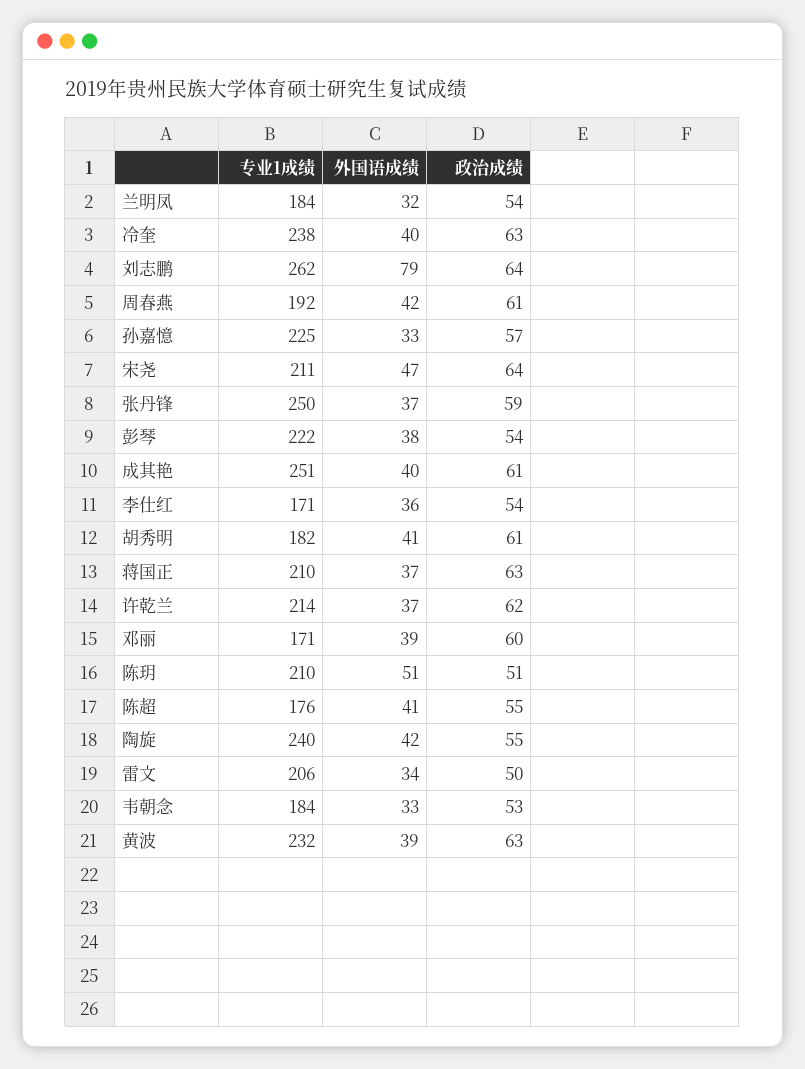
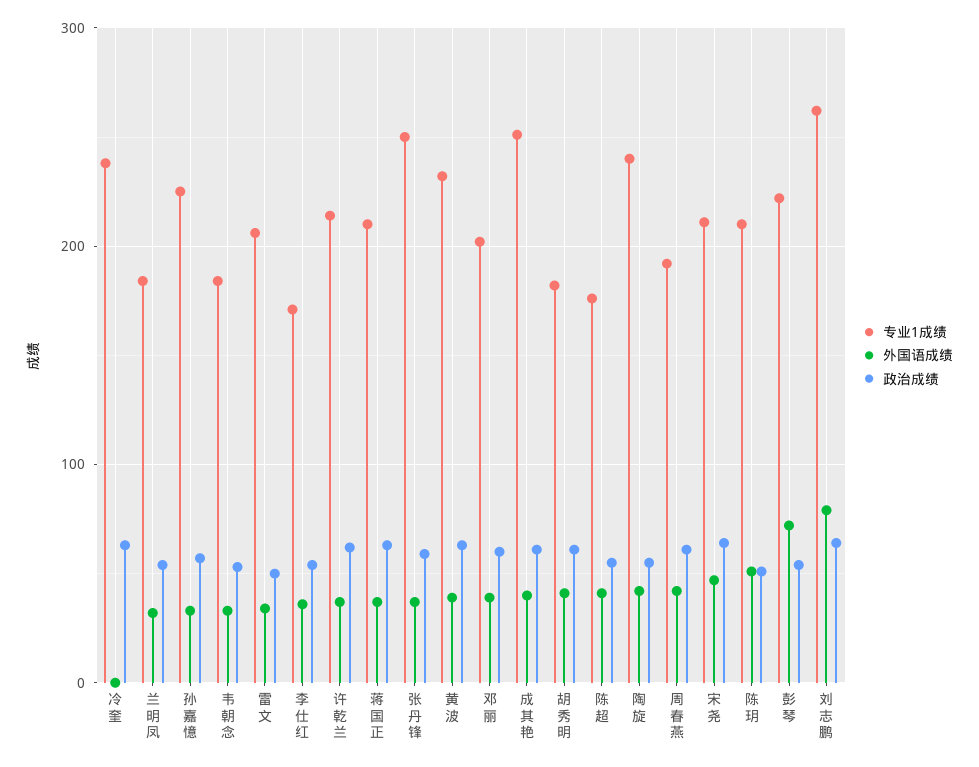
外国语成绩, 冷奎: 40 -> 0
外国语成绩, 彭琴: 38 -> 70
专业1成绩, 邓丽: 171 -> 200

